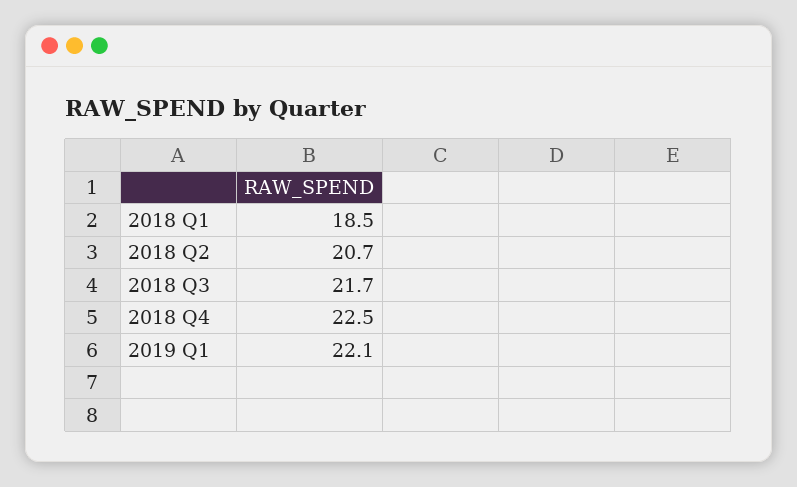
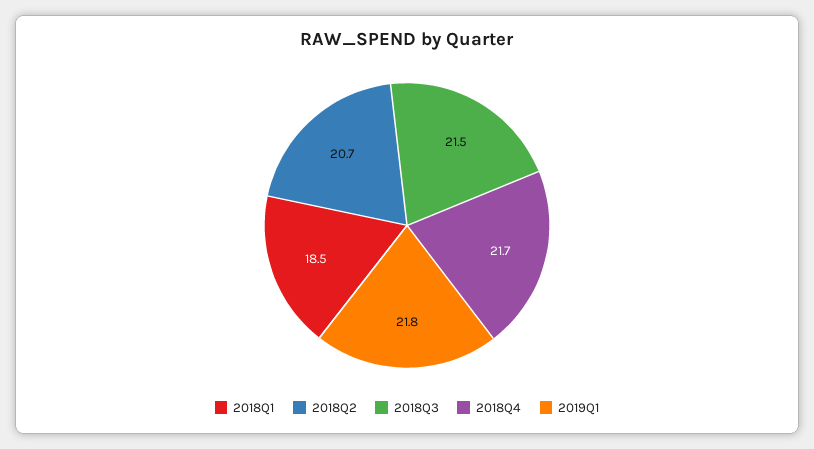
2018 Q3: 21.7 -> 21.5
2018 Q4: 22.5 -> 21.7
2019 Q1: 22.1 -> 21.8

